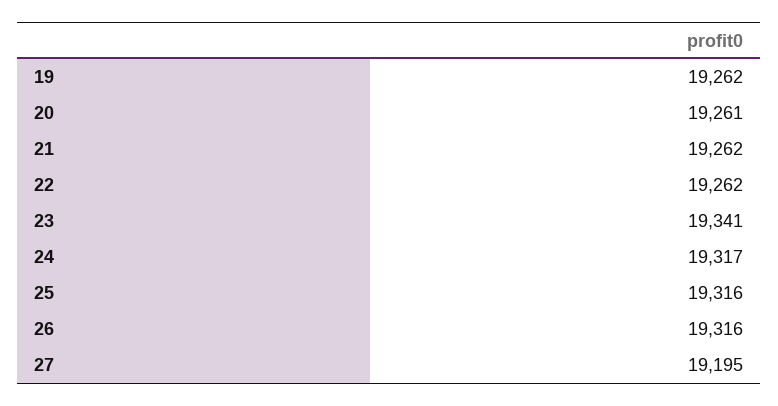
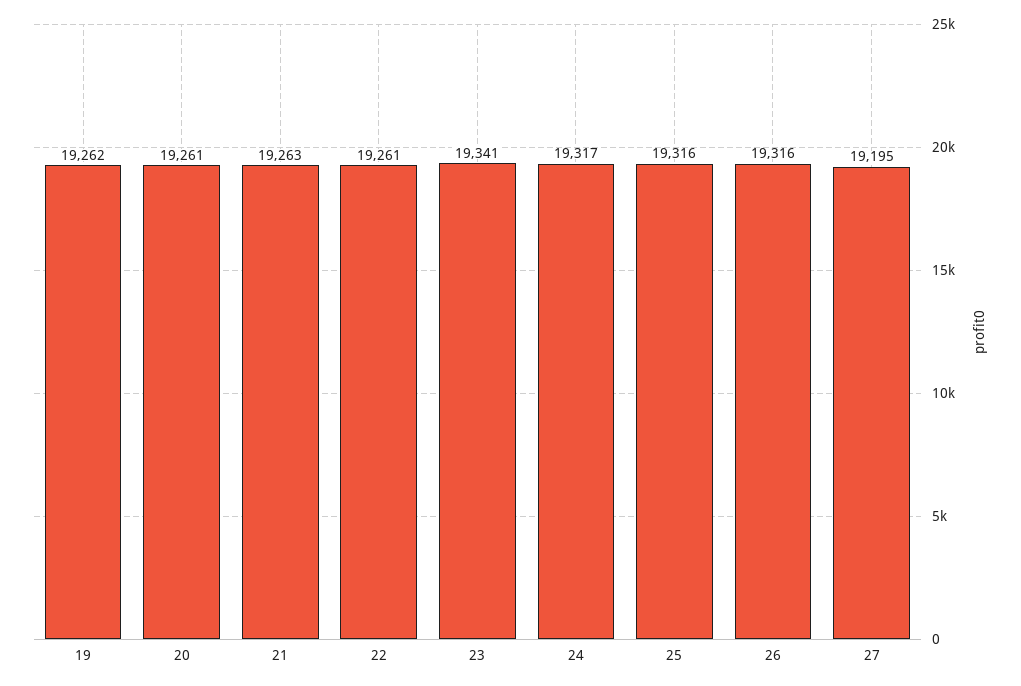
21: 19262 -> 19263
22: 19262 -> 19261

